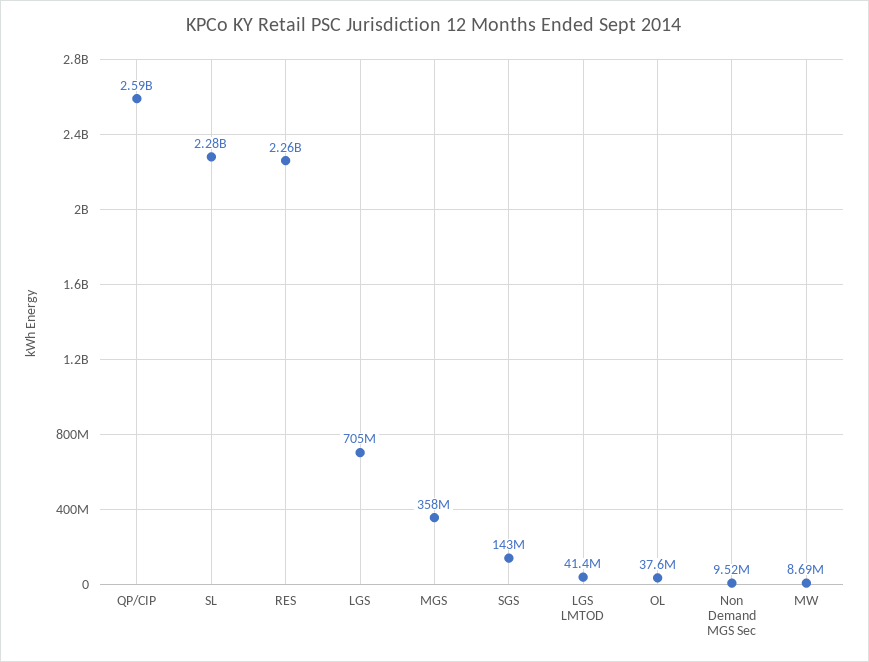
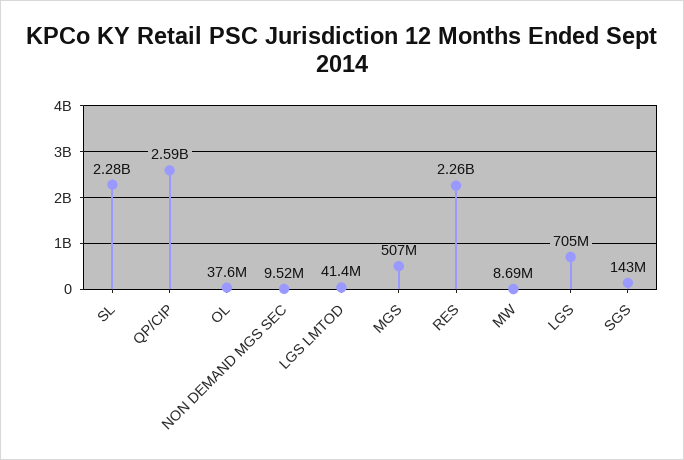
MGS: 358000000 -> 507000000

